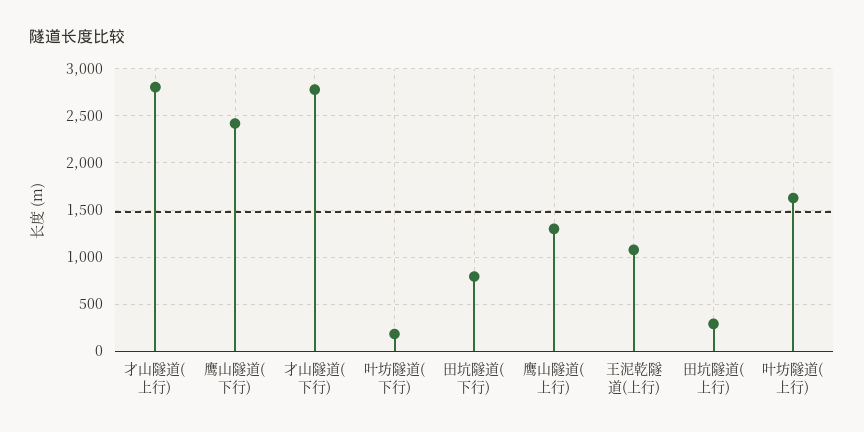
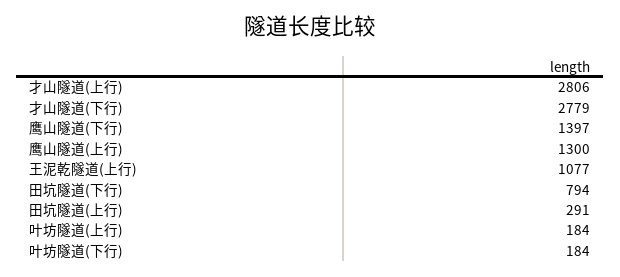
鹰山隧道(下行): 2400 -> 1397
叶坊隧道(上行): 1600 -> 184

